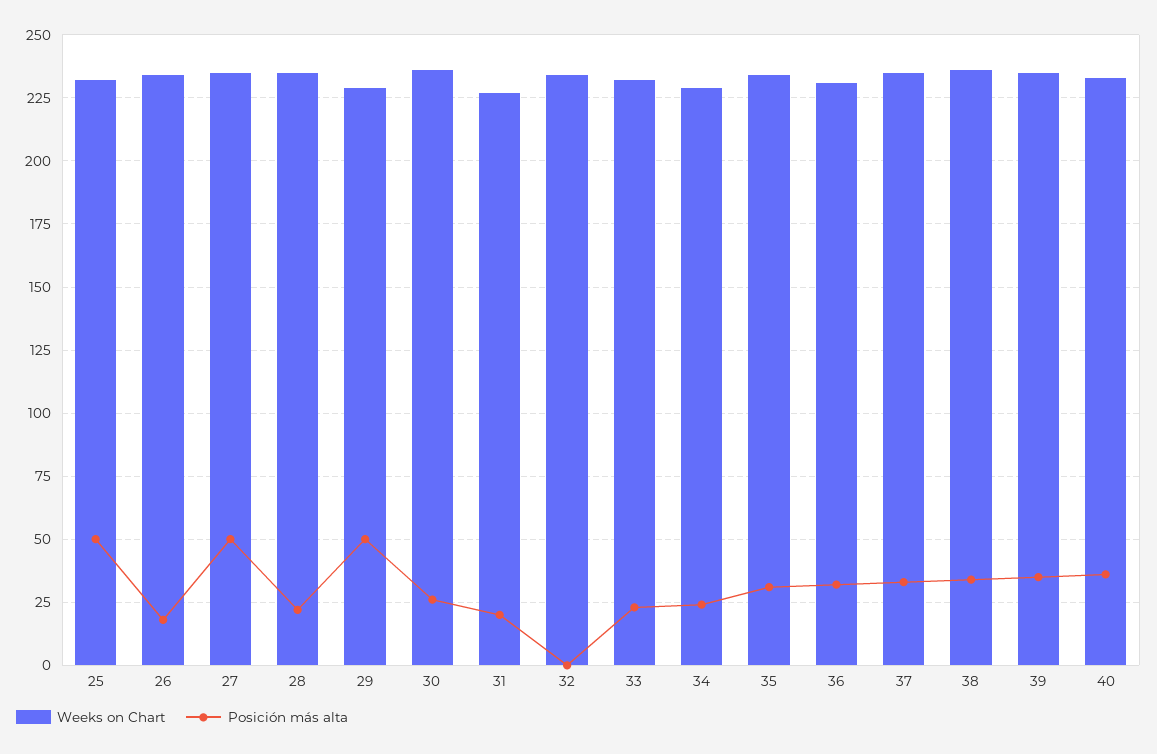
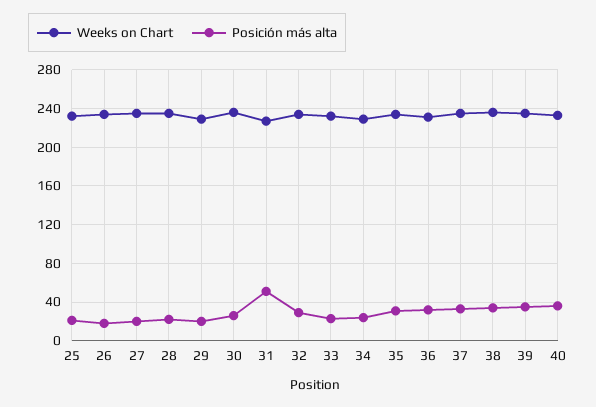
Posición más alta, 25: 50 -> 20
Posición más alta, 27: 50 -> 20
Posición más alta, 29: 50 -> 20
Posición más alta, 31: 20 -> 50
Posición más alta, 32: 0 -> 30

